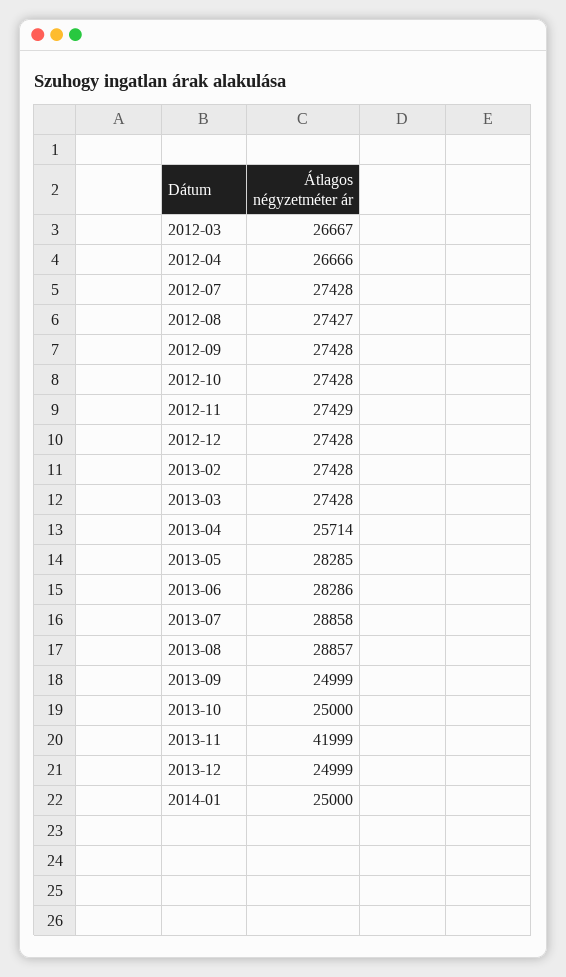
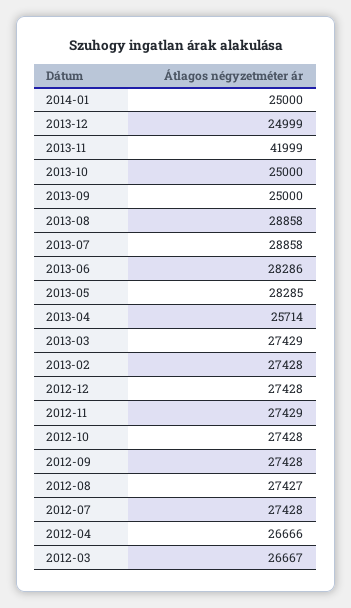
2013-03: 27428 -> 27429
2013-08: 28857 -> 28858
2013-09: 24999 -> 25000

